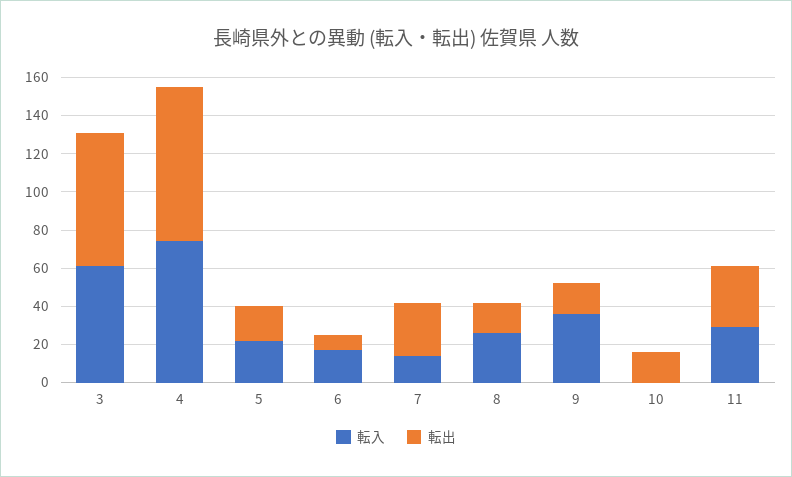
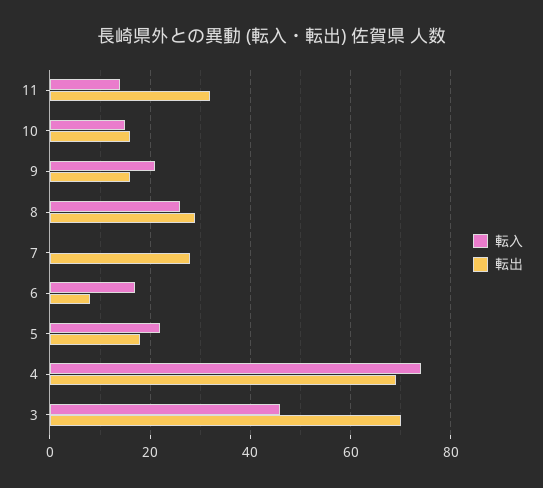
転入, 3: 60 -> 45
転出, 4: 80 -> 70
転入, 7: 15 -> 0
転出, 8: 15 -> 30
転入, 9: 35 -> 20
転入, 10: 0 -> 15
転入, 11: 30 -> 15

